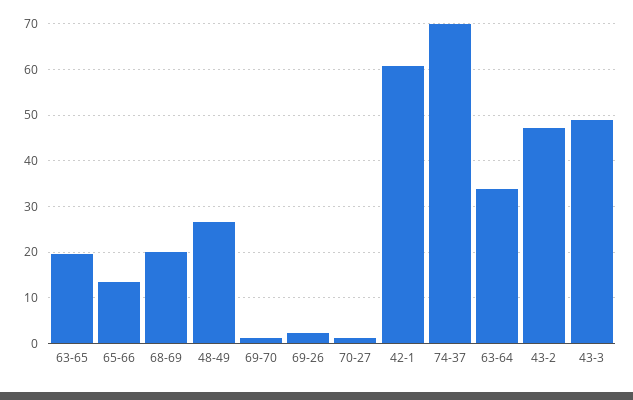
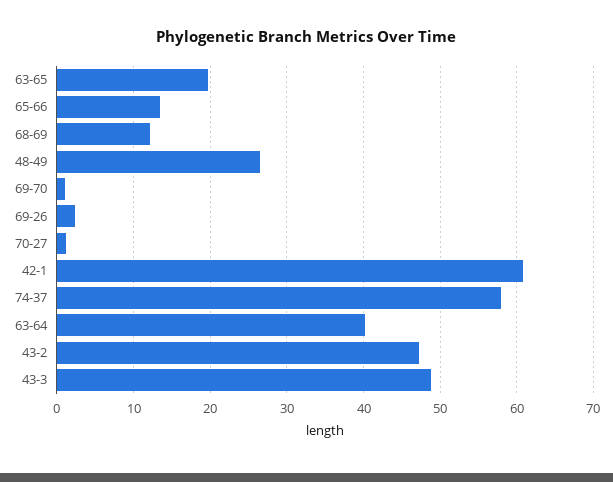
68-69: 20 -> 12
74-37: 70 -> 58
63-64: 34 -> 40

